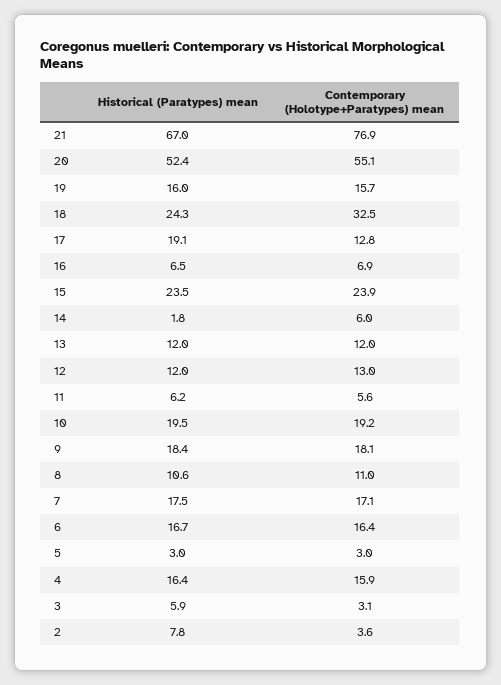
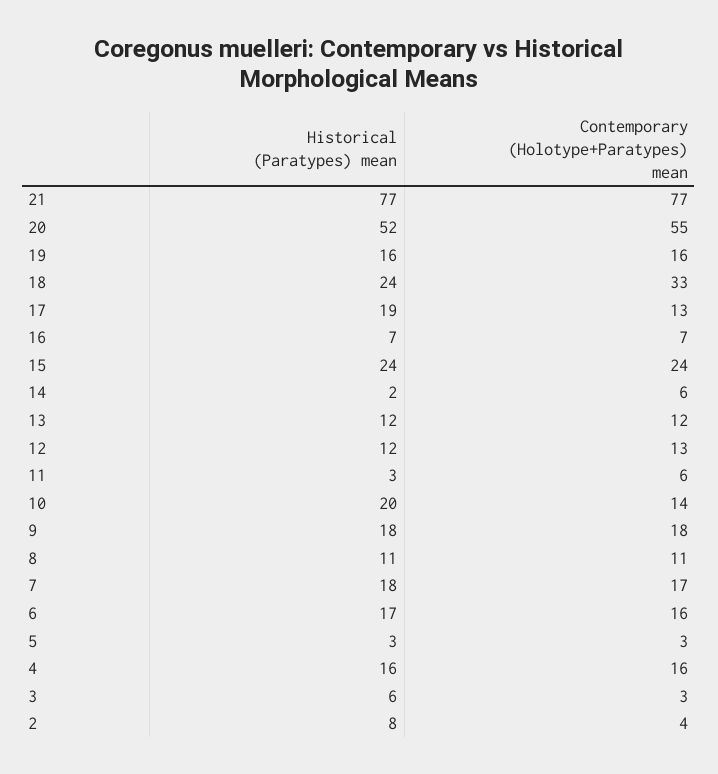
Historical (Paratypes) mean, 21: 67 -> 77
Historical (Paratypes) mean, 11: 6.2 -> 3
Contemporary (Holotype+Paratypes) mean, 10: 19.2 -> 14

